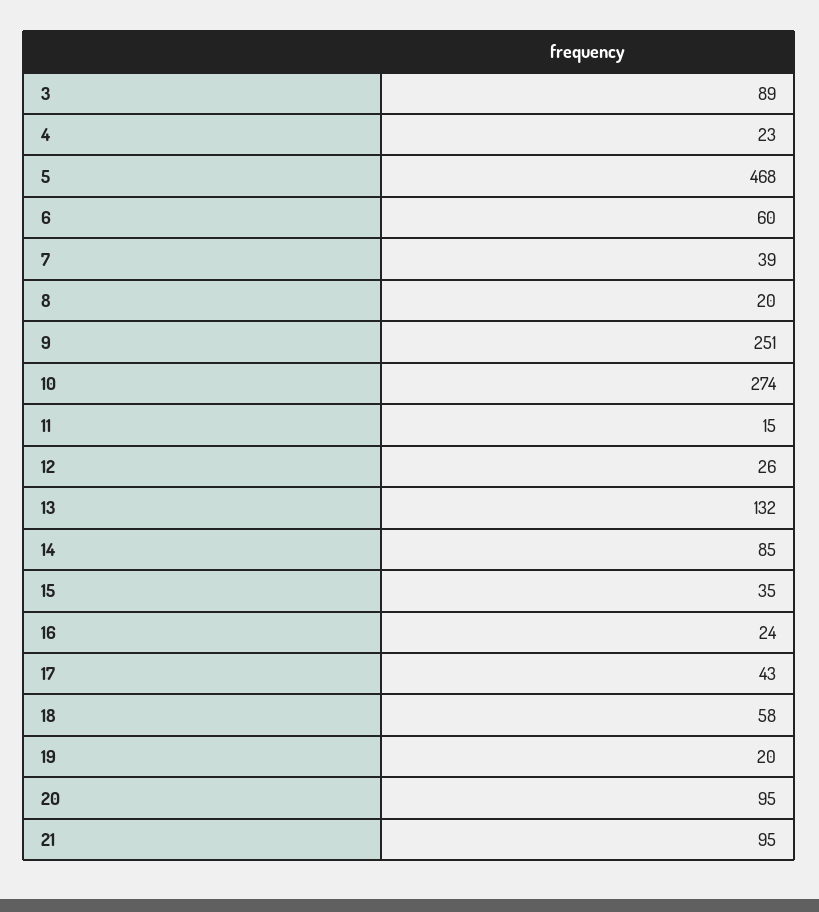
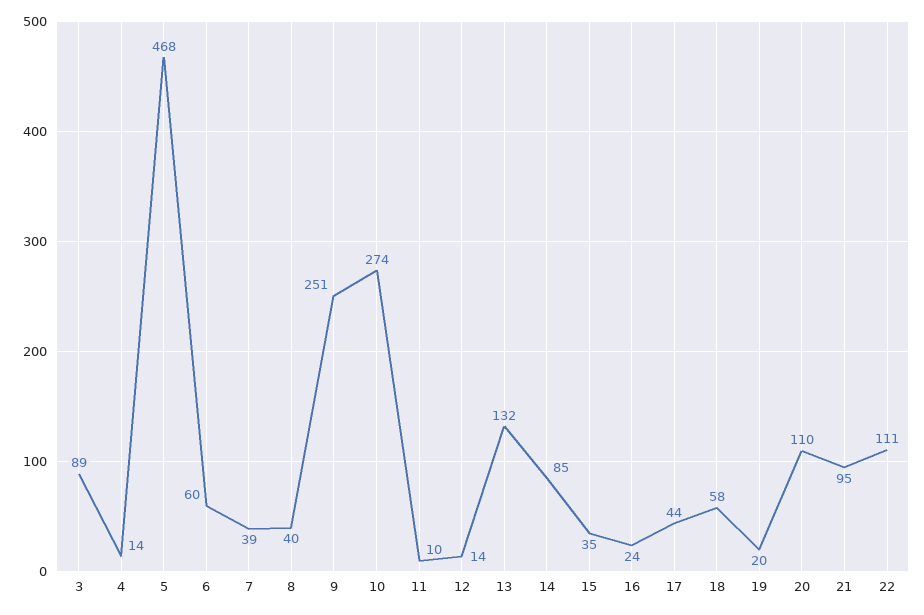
4: 23 -> 14
8: 20 -> 40
11: 15 -> 10
12: 26 -> 14
17: 43 -> 44
20: 95 -> 110
22: none -> 111

